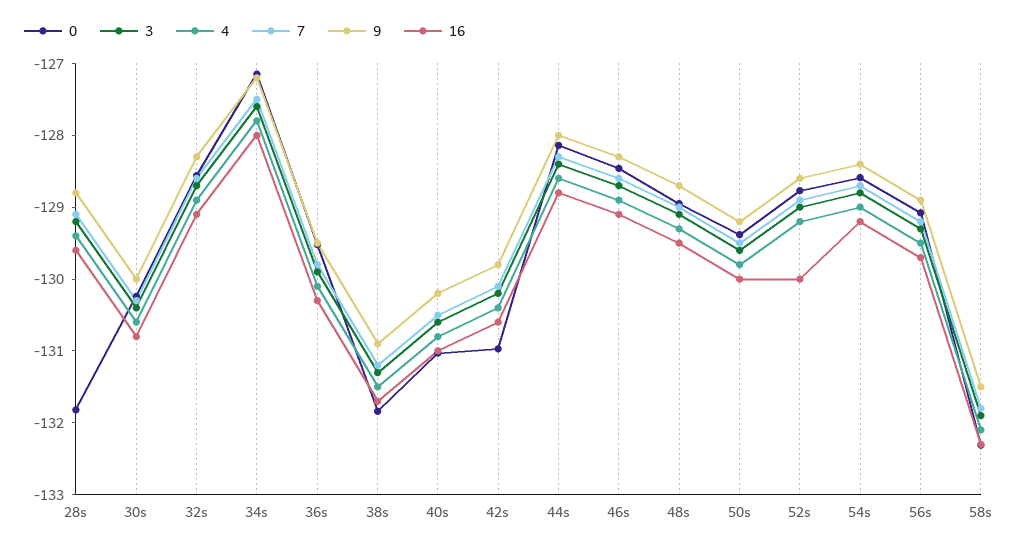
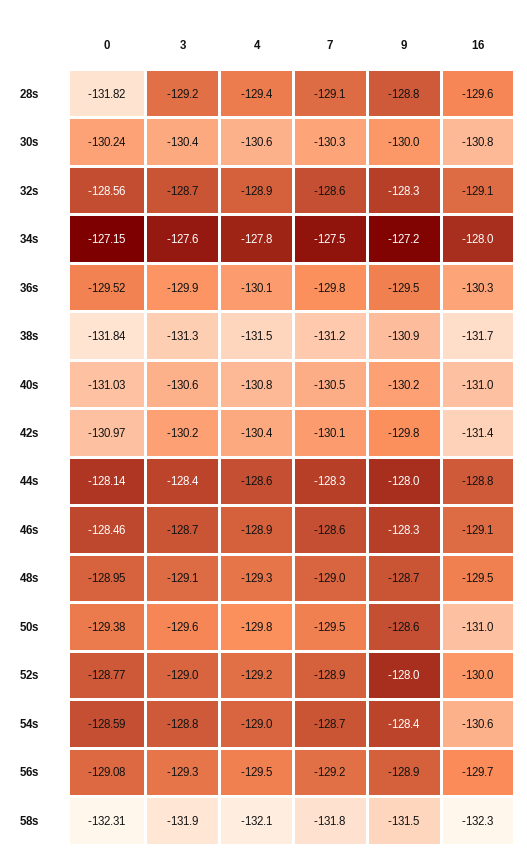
16, 42s: -130.6 -> -131.4
9, 50s: -129.2 -> -128.6
16, 50s: -130 -> -131
9, 52s: -128.6 -> -128
16, 54s: -129.2 -> -130.6

